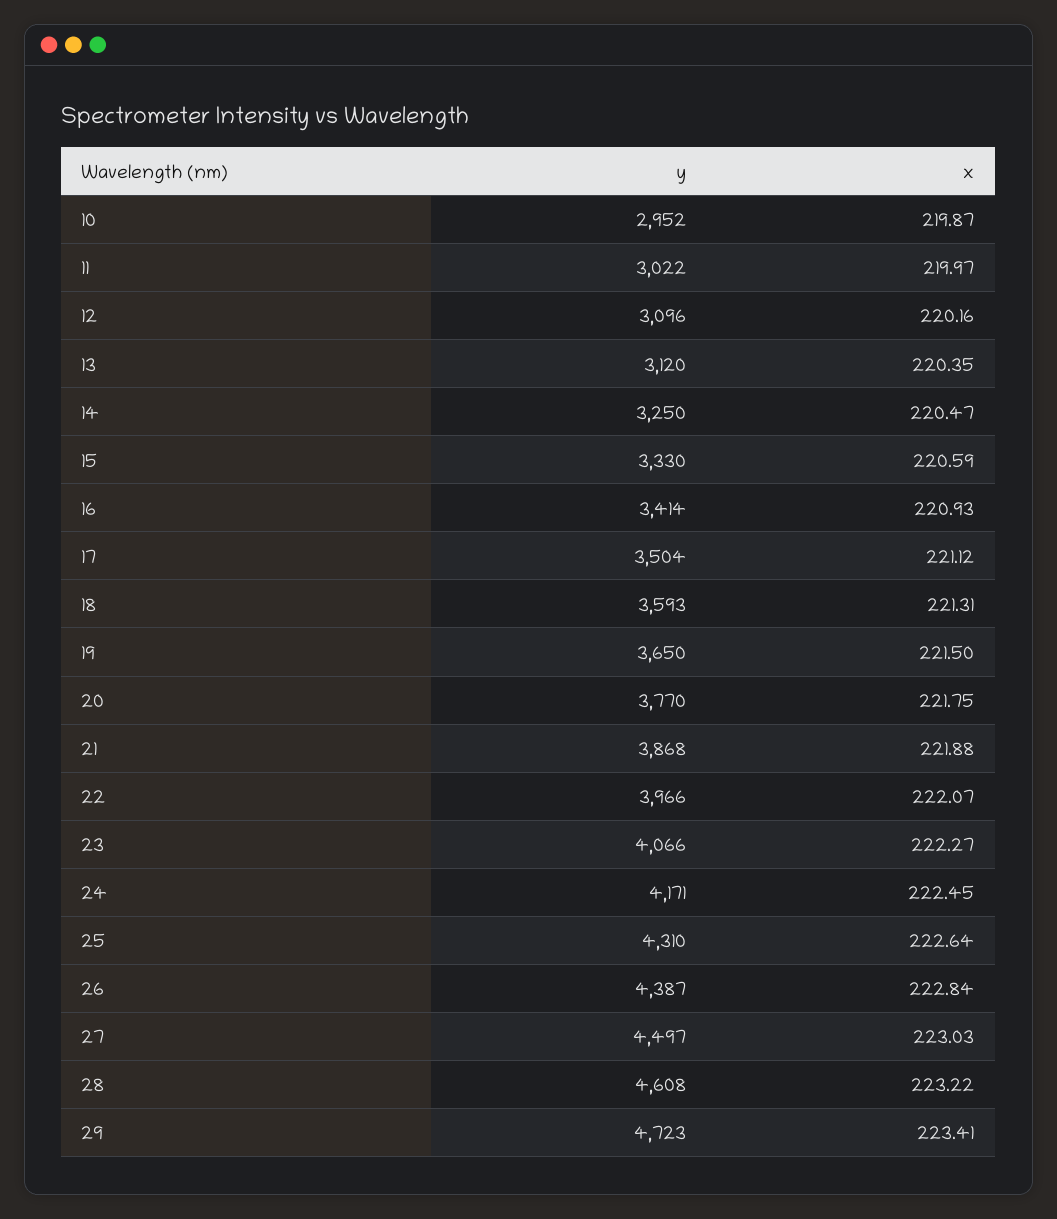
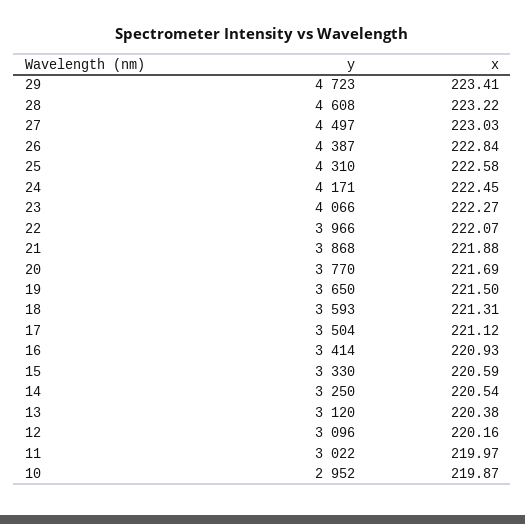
x, 13: 220.35 -> 220.38
x, 14: 220.47 -> 220.54
x, 20: 221.75 -> 221.69
x, 25: 222.64 -> 222.58

